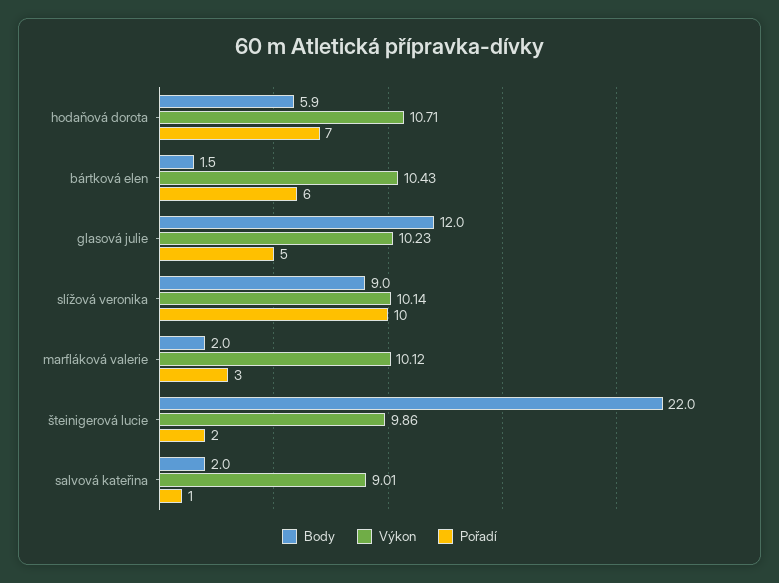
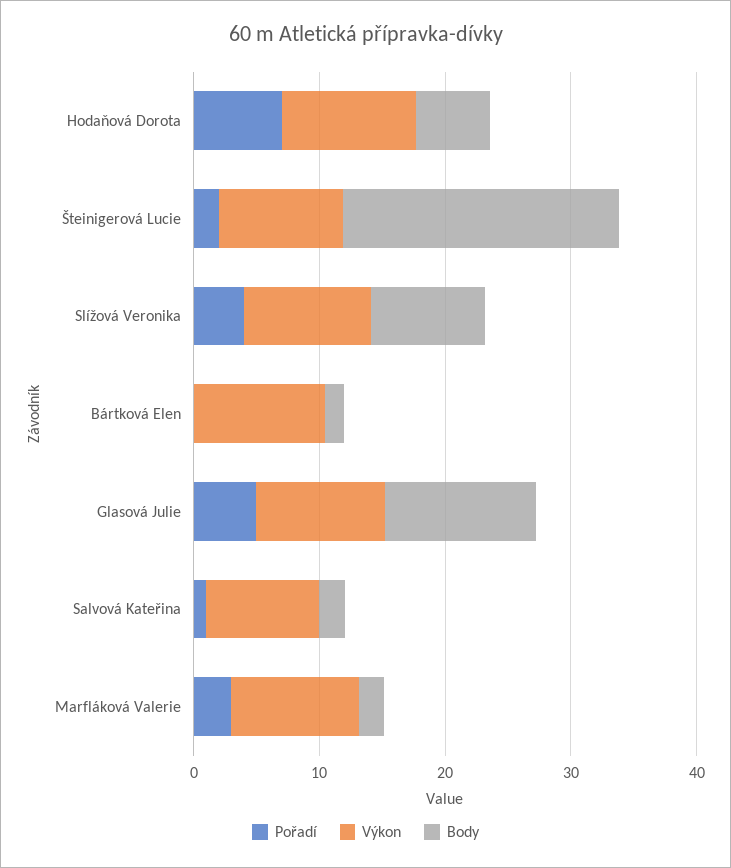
Pořadí, bártková elen: 6 -> 0
Pořadí, slížová veronika: 10 -> 4

